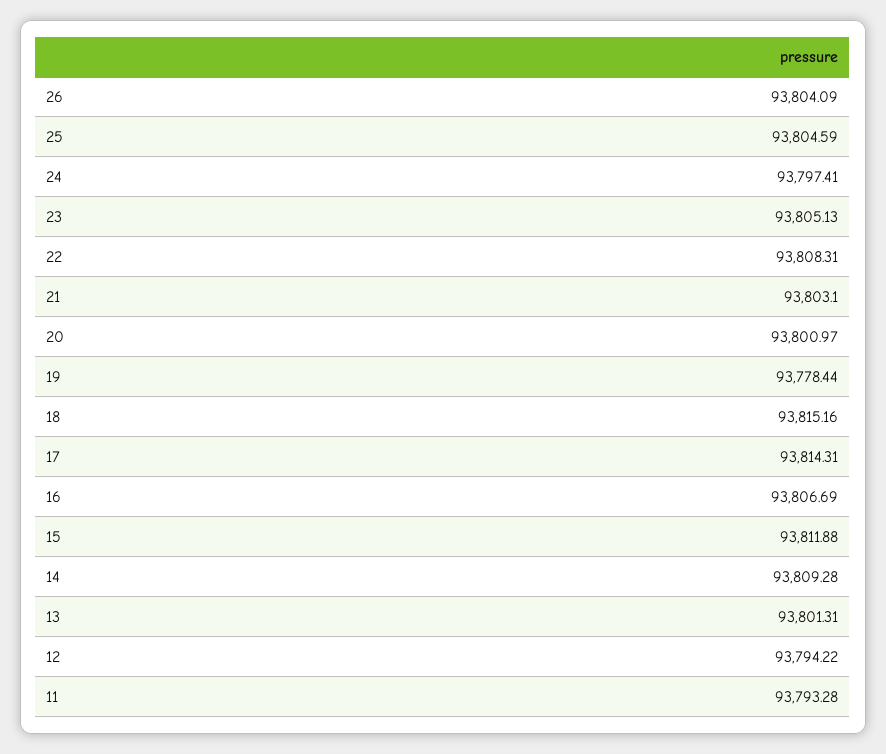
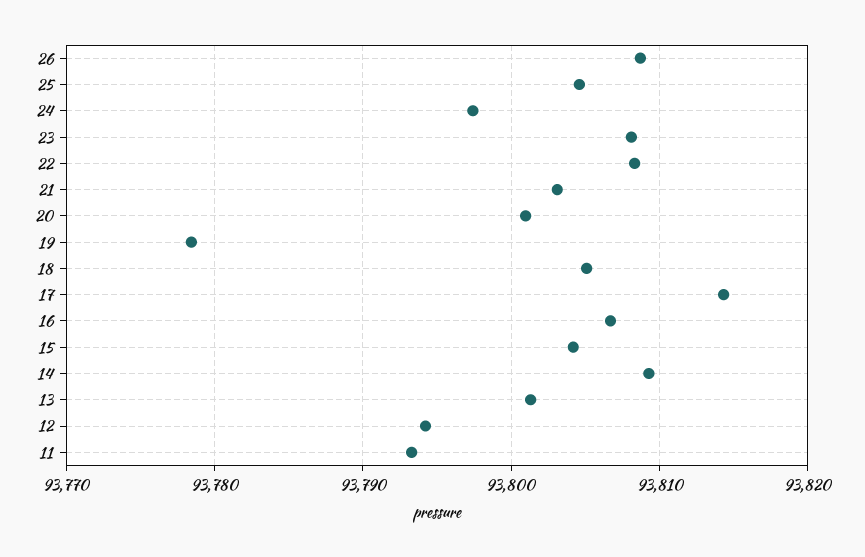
26: 93804.09 -> 93809
23: 93805.13 -> 93808
18: 93815.16 -> 93805
15: 93811.88 -> 93804

